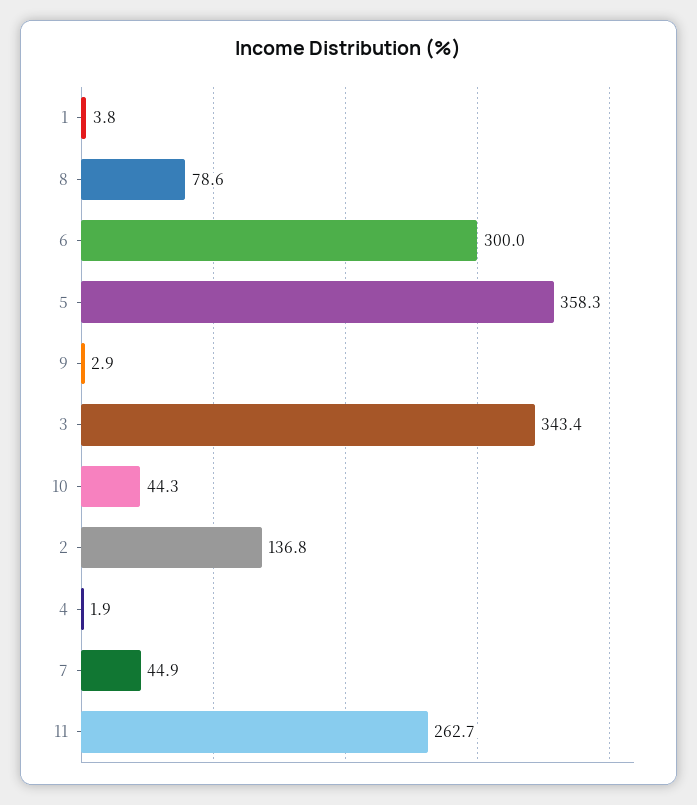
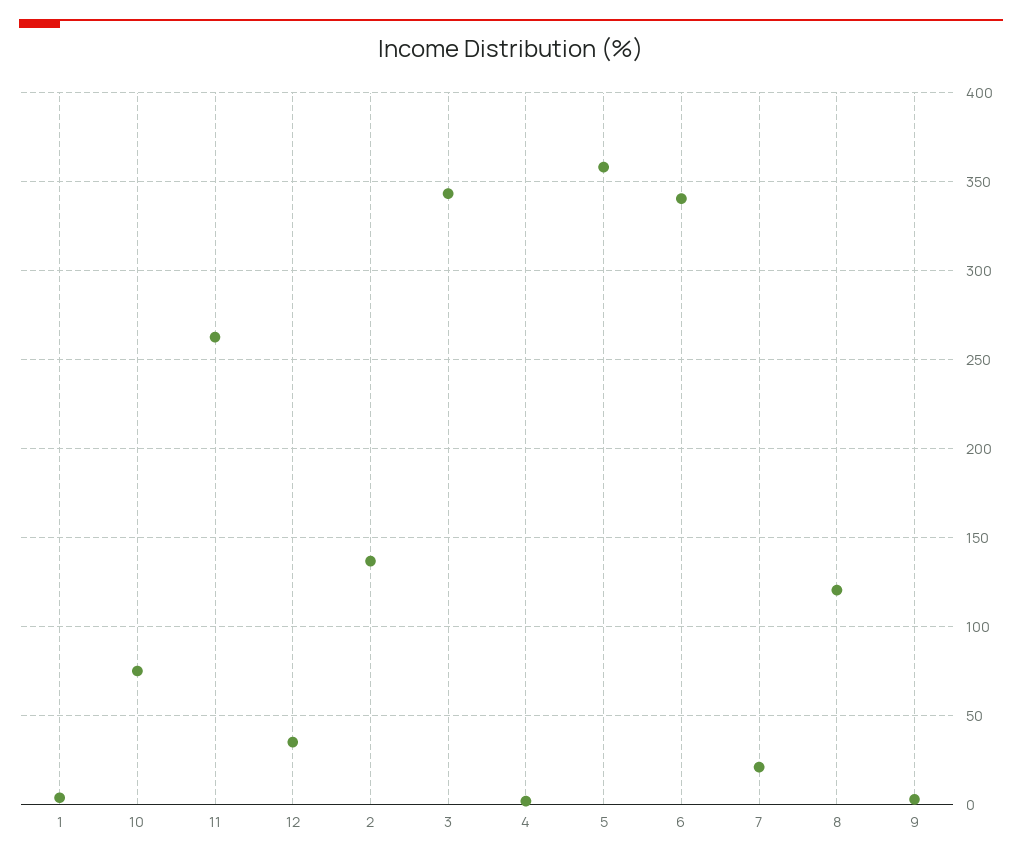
8: 78.6 -> 120
6: 300 -> 340
10: 44.3 -> 75
7: 44.9 -> 20
12: none -> 35

